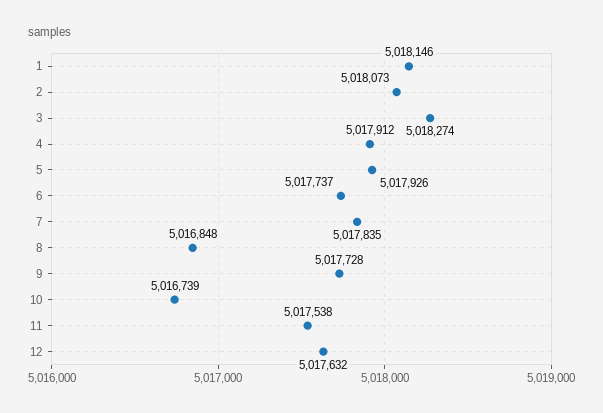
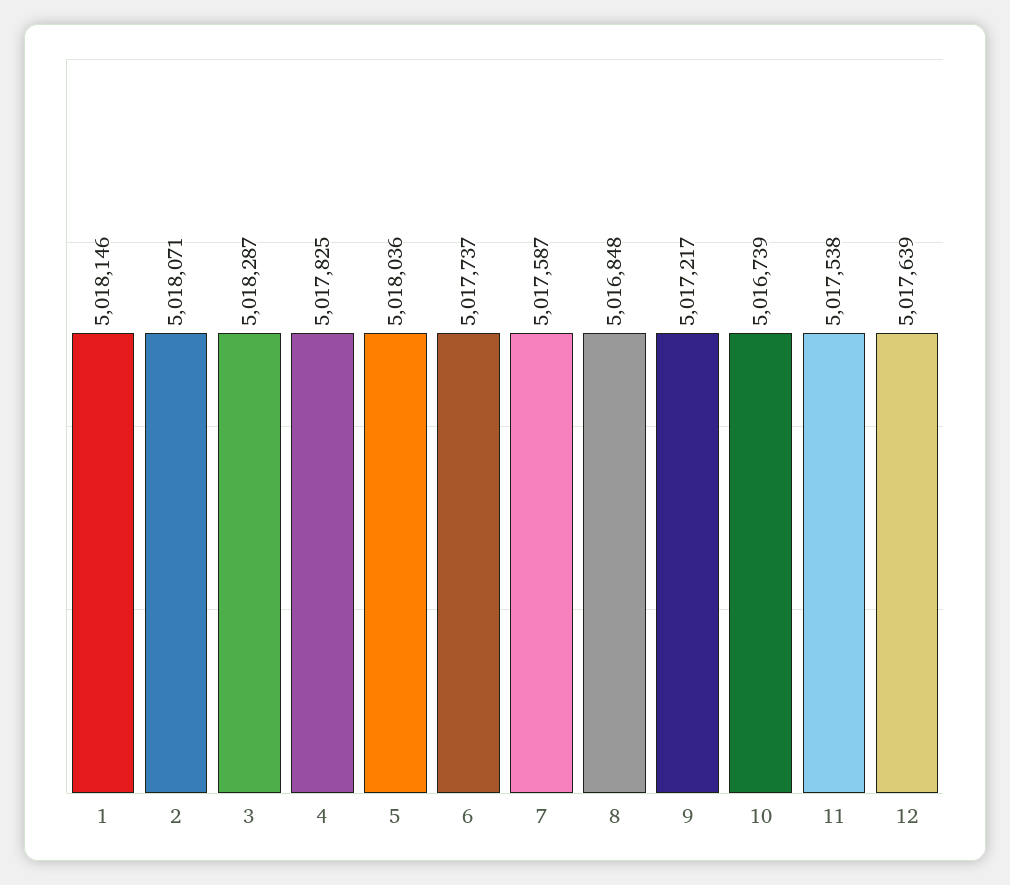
2: 5018073 -> 5018071
3: 5018274 -> 5018287
4: 5017912 -> 5017825
5: 5017926 -> 5018036
7: 5017835 -> 5017587
9: 5017728 -> 5017217
12: 5017632 -> 5017639

